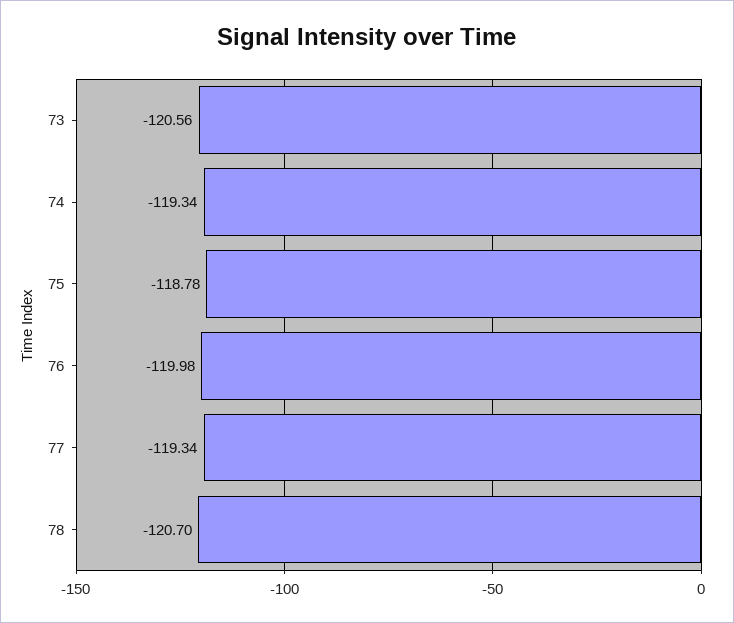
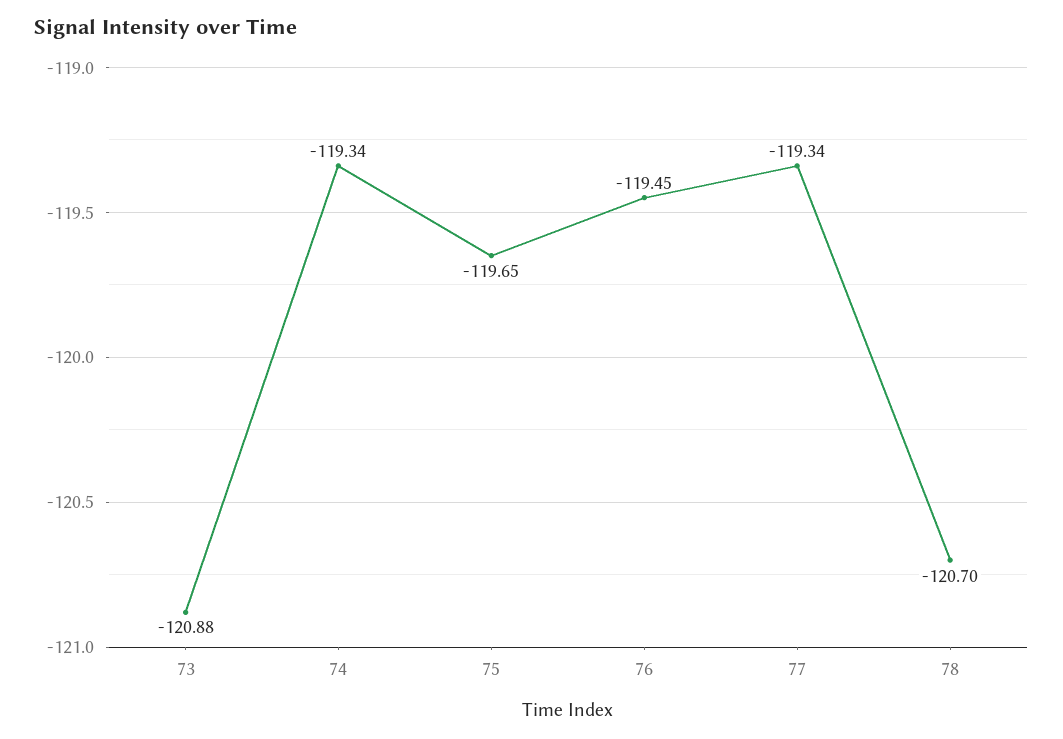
73: -120.56 -> -120.88
75: -118.78 -> -119.65
76: -119.98 -> -119.45

